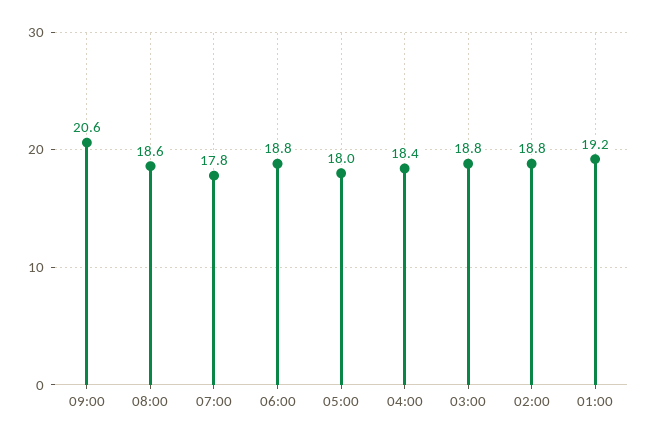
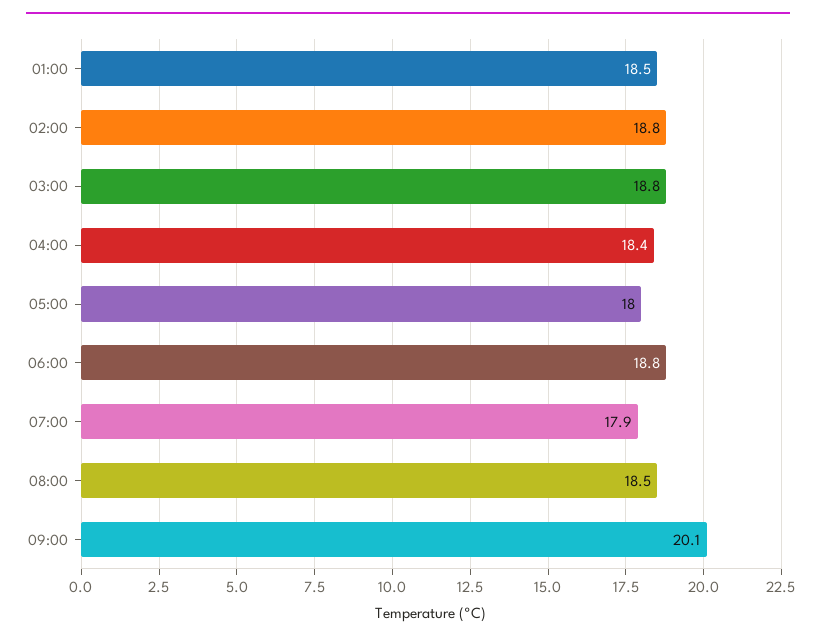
09:00: 20.6 -> 20.1
08:00: 18.6 -> 18.5
07:00: 17.8 -> 17.9
01:00: 19.2 -> 18.5

